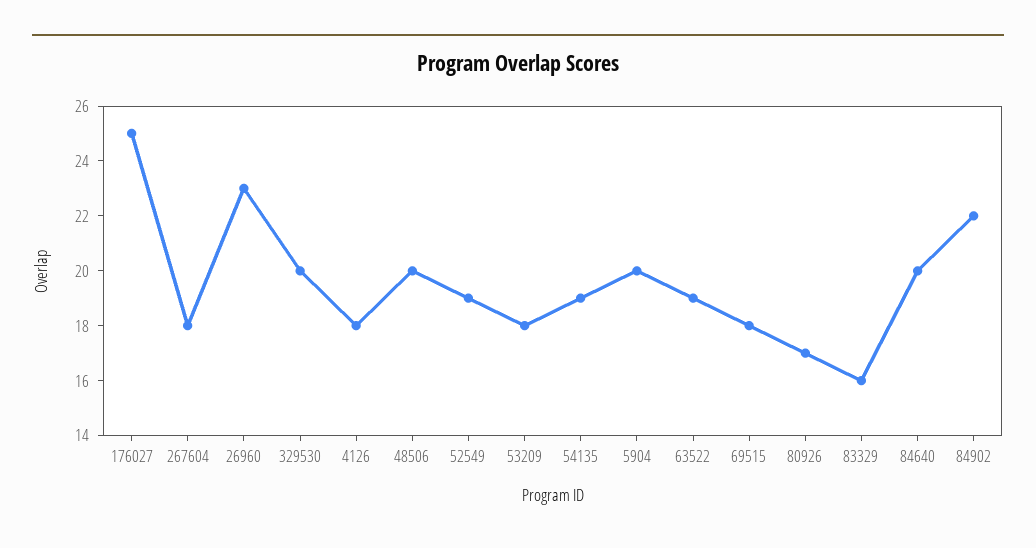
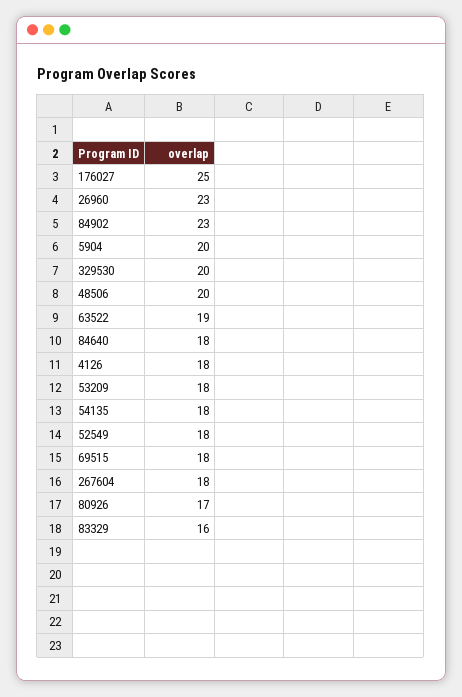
52549: 19 -> 18
54135: 19 -> 18
84640: 20 -> 18
84902: 22 -> 23

